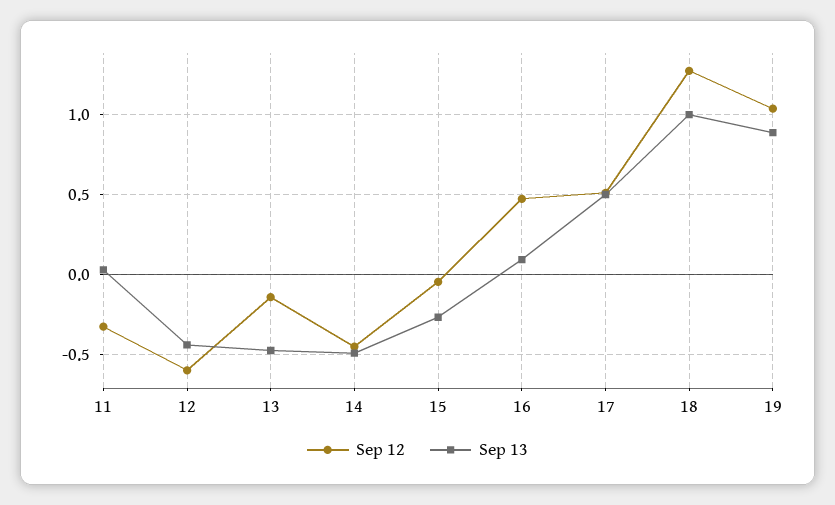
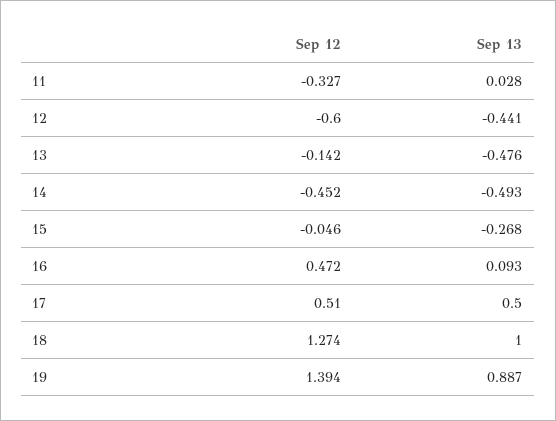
Sep 12, 19: 1.05 -> 1.394

